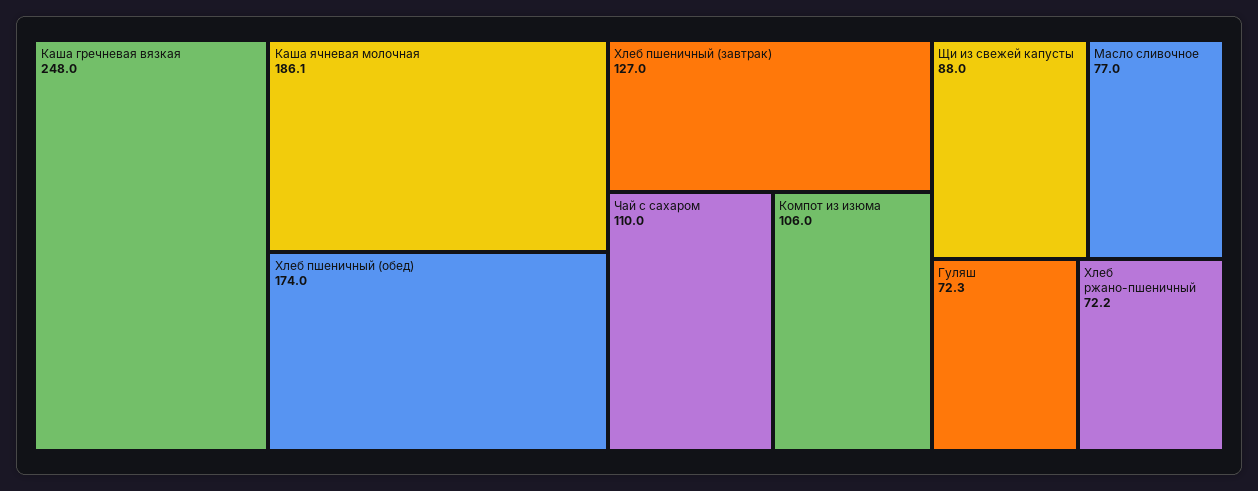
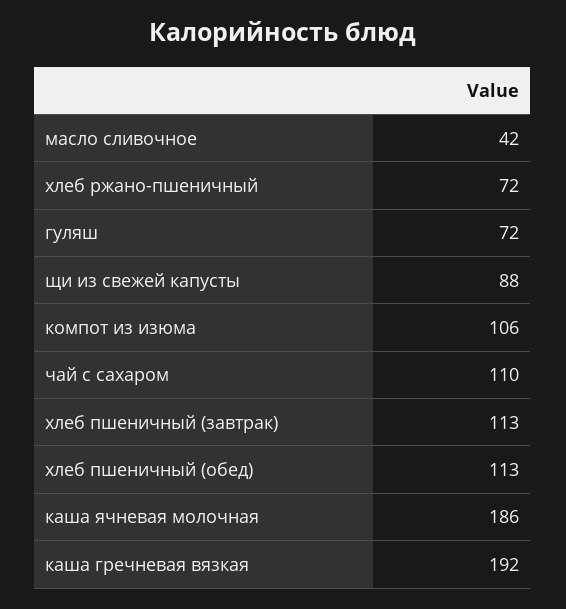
Каша гречневая вязкая: 248 -> 192
Хлеб пшеничный (обед): 174 -> 113
Хлеб пшеничный (завтрак): 127 -> 113
Масло сливочное: 77 -> 42

